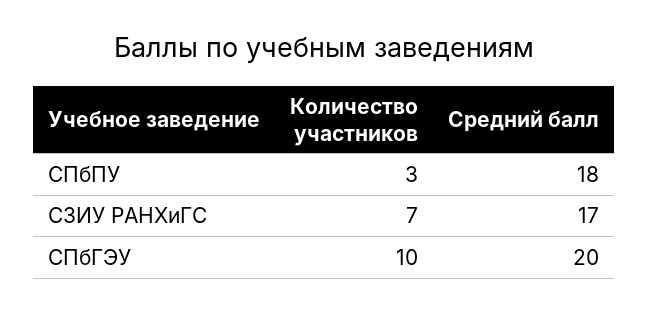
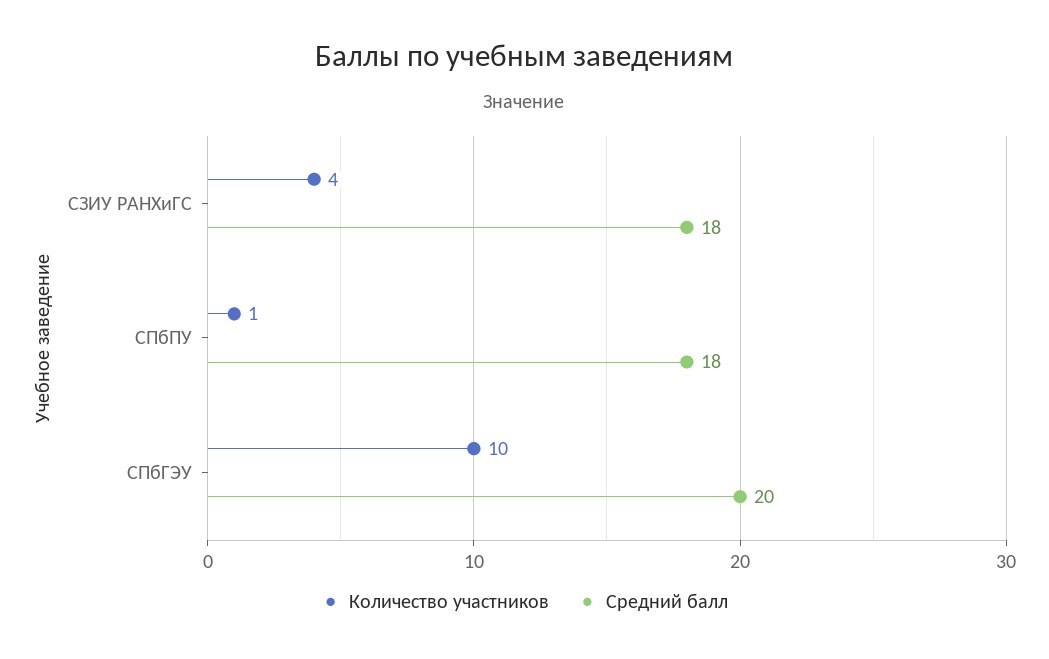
Количество участников, СПбПУ: 3 -> 1
Количество участников, СЗИУ РАНХиГС: 7 -> 4
Средний балл, СЗИУ РАНХиГС: 17 -> 18

